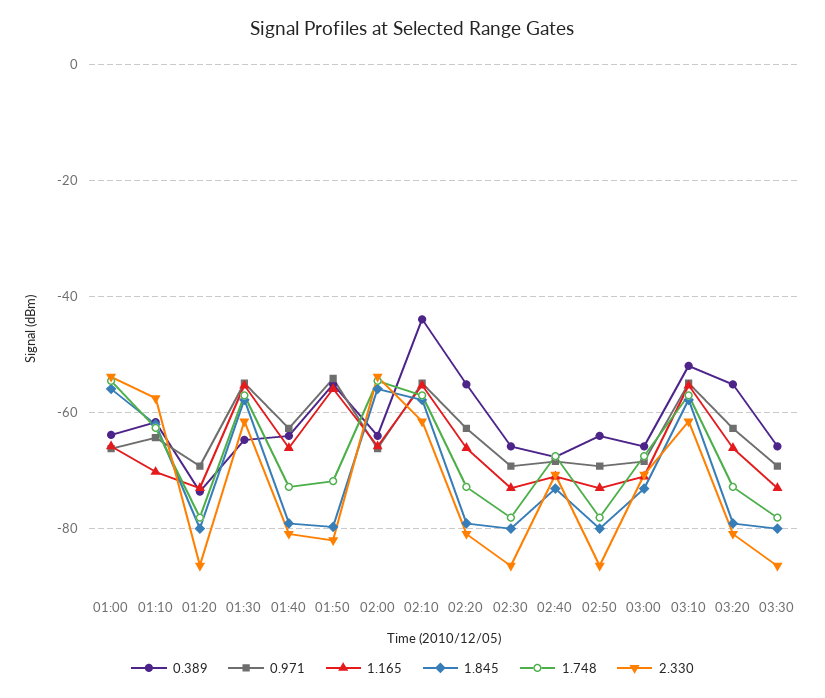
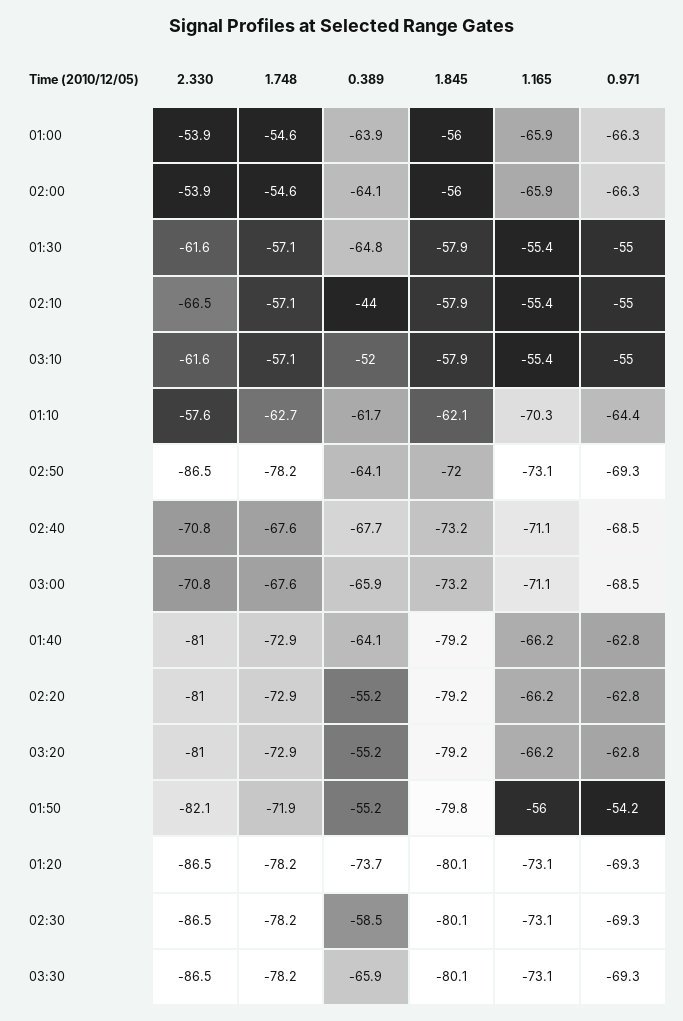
2.330, 02:10: -62 -> -66.5
0.389, 02:30: -66 -> -58.5
1.845, 02:50: -80 -> -72

